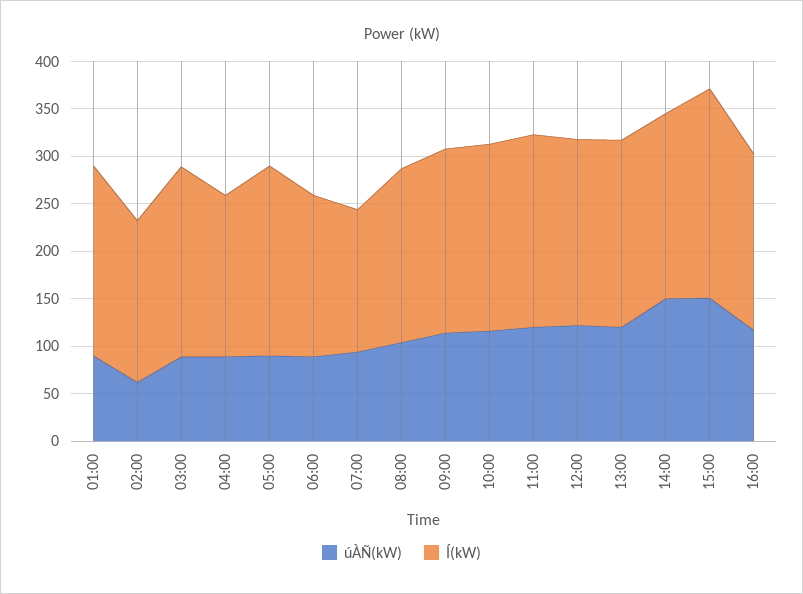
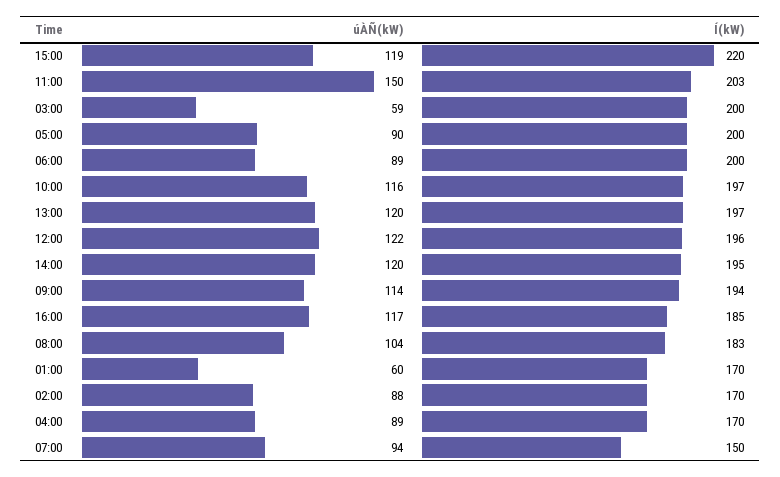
úÀÑ(kW), 01:00: 90 -> 60
Í(kW), 01:00: 200 -> 170
úÀÑ(kW), 02:00: 60 -> 88
úÀÑ(kW), 03:00: 90 -> 59
Í(kW), 06:00: 170 -> 200
úÀÑ(kW), 11:00: 120 -> 150
úÀÑ(kW), 14:00: 150 -> 120
úÀÑ(kW), 15:00: 150 -> 119

